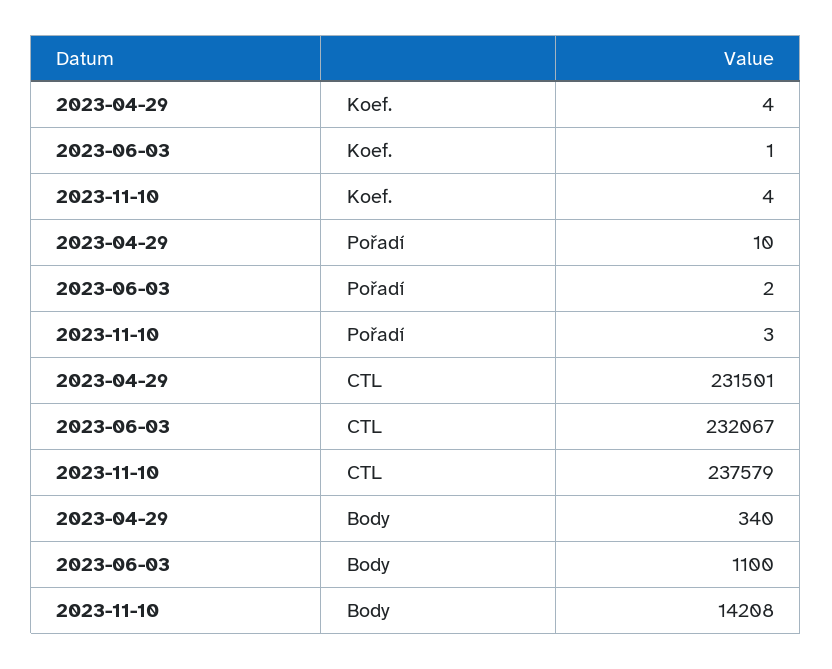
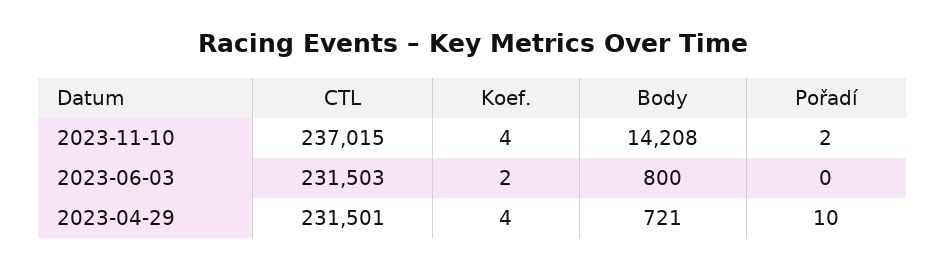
2023-06-03, Koef.: 1 -> 2
2023-06-03, Pořadí: 2 -> 0
2023-11-10, Pořadí: 3 -> 2
2023-06-03, CTL: 232067 -> 231503
2023-11-10, CTL: 237579 -> 237015
2023-04-29, Body: 340 -> 721
2023-06-03, Body: 1100 -> 800

